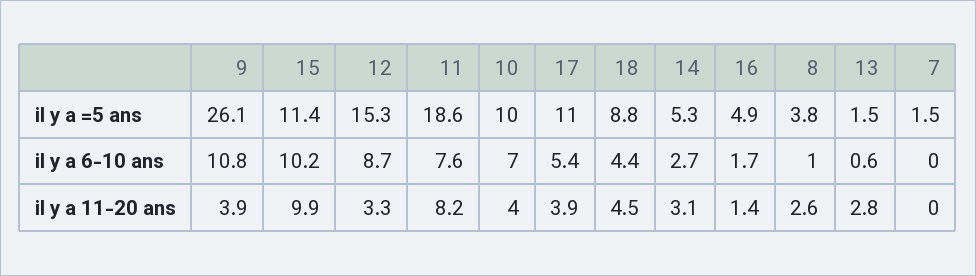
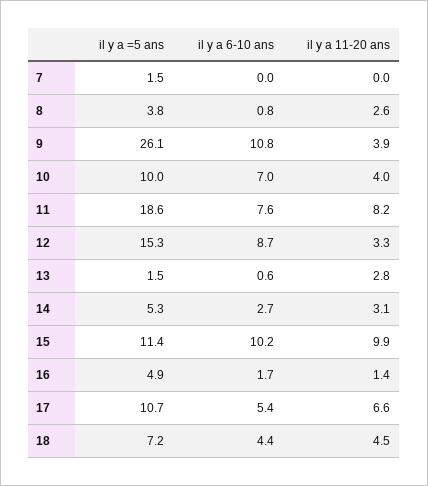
17, il y a =5 ans: 11 -> 10.7
18, il y a =5 ans: 8.8 -> 7.2
8, il y a 6-10 ans: 1 -> 0.8
17, il y a 11-20 ans: 3.9 -> 6.6

